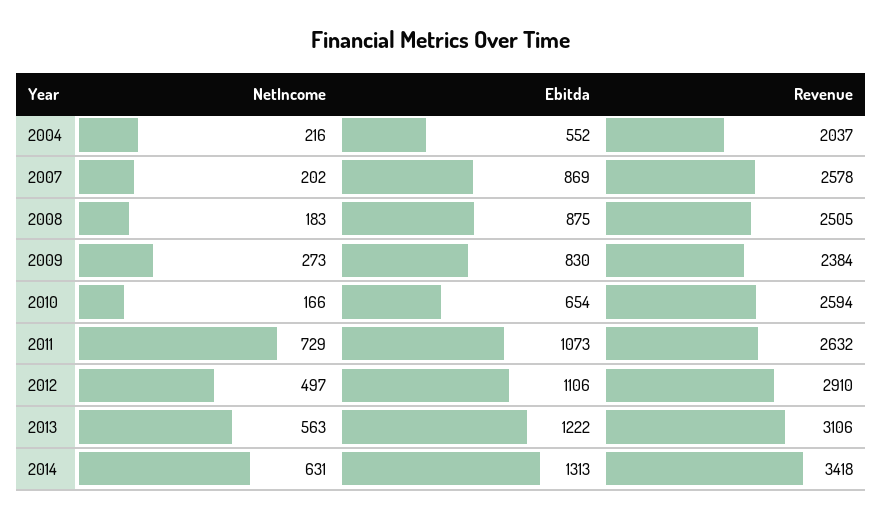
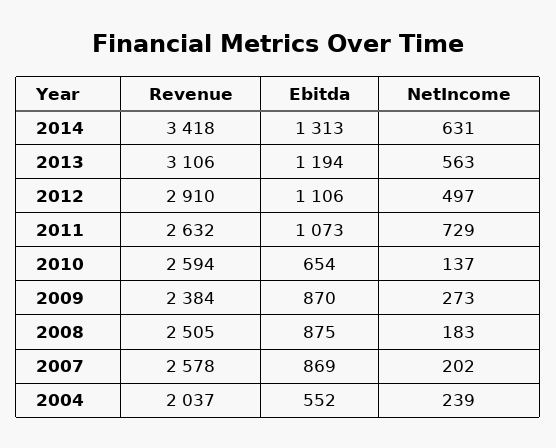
NetIncome, 2004: 216 -> 239
Ebitda, 2009: 830 -> 870
NetIncome, 2010: 166 -> 137
Ebitda, 2013: 1222 -> 1194

